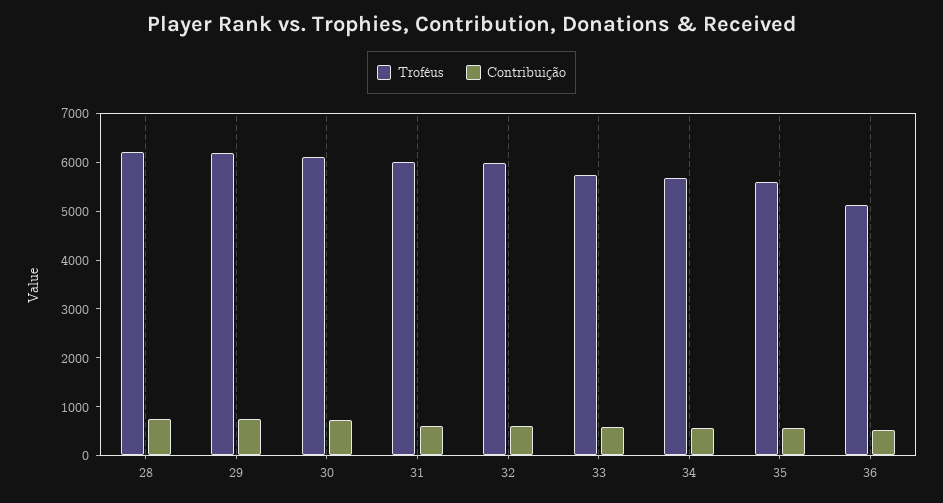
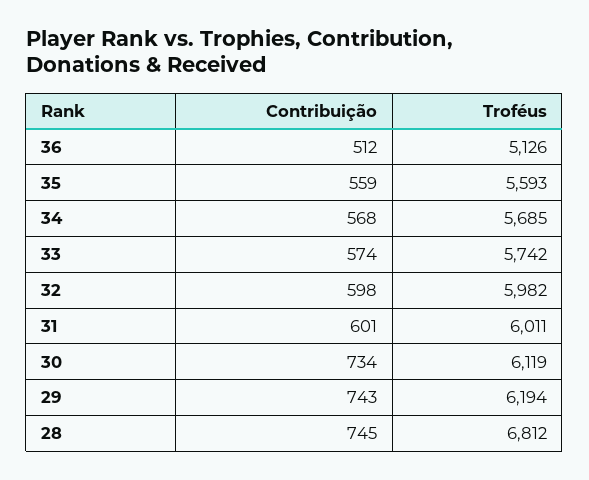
Troféus, 28: 6200 -> 6812

